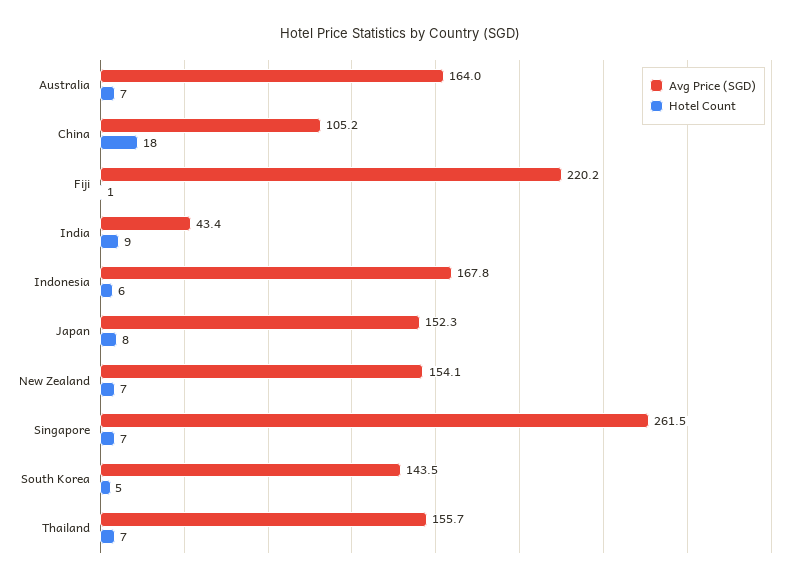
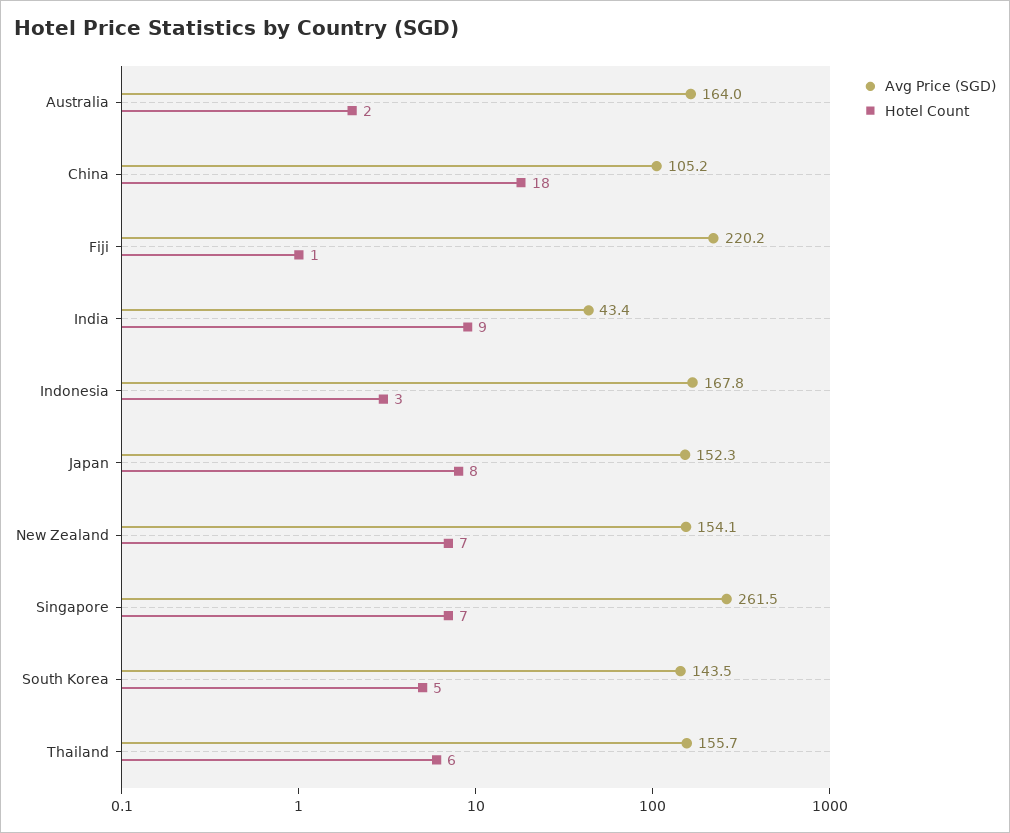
Hotel Count, Australia: 7 -> 2
Hotel Count, Indonesia: 6 -> 3
Hotel Count, Thailand: 7 -> 6

